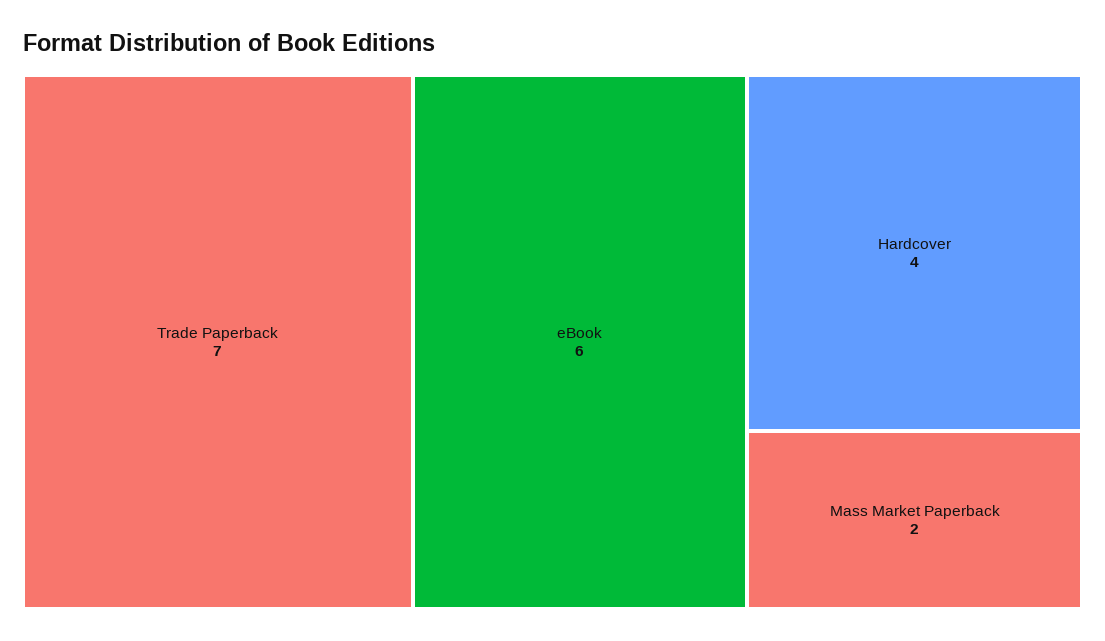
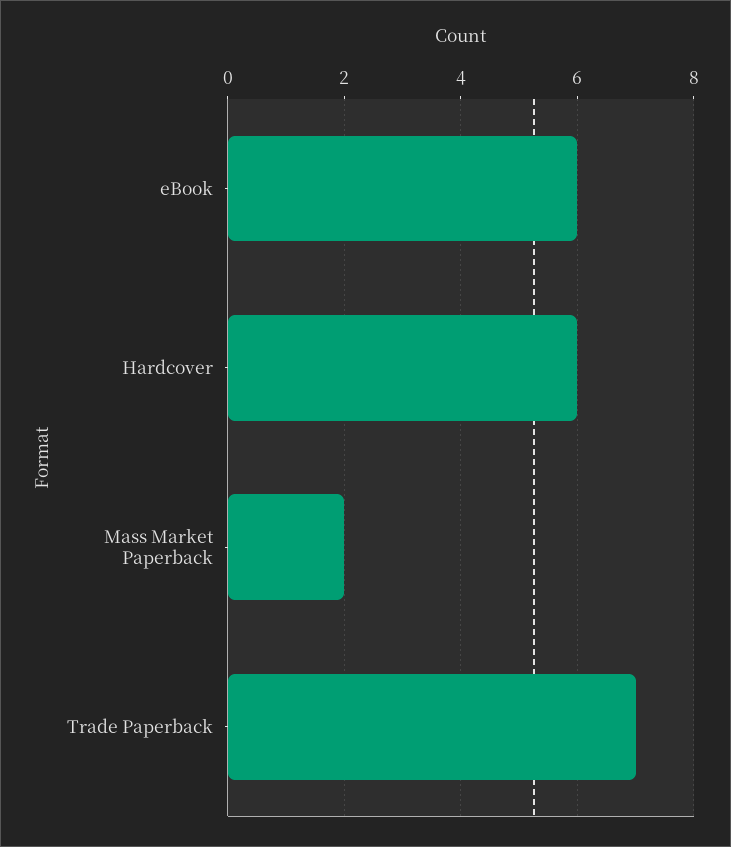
Hardcover: 4 -> 6

